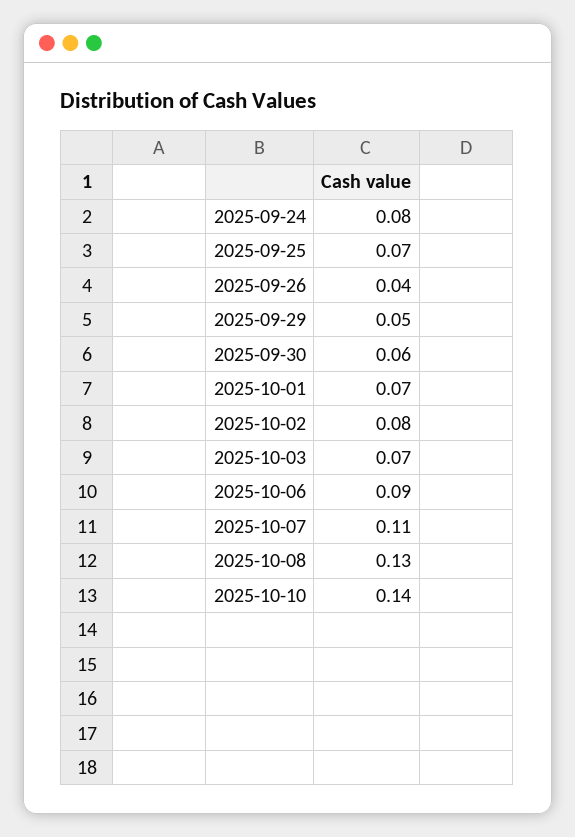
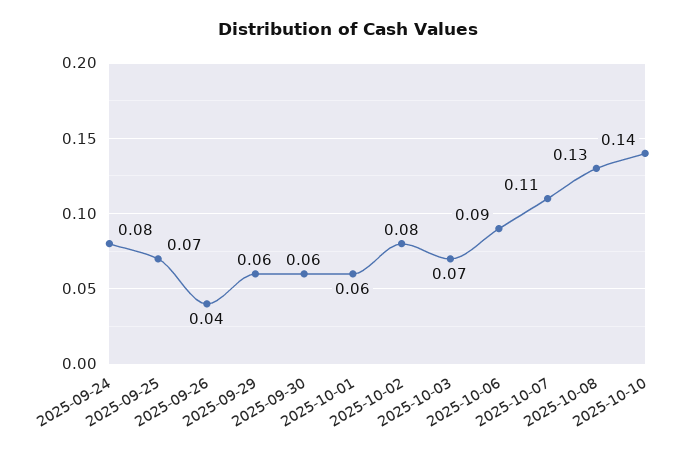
2025-09-29: 0.05 -> 0.06
2025-10-01: 0.07 -> 0.06

